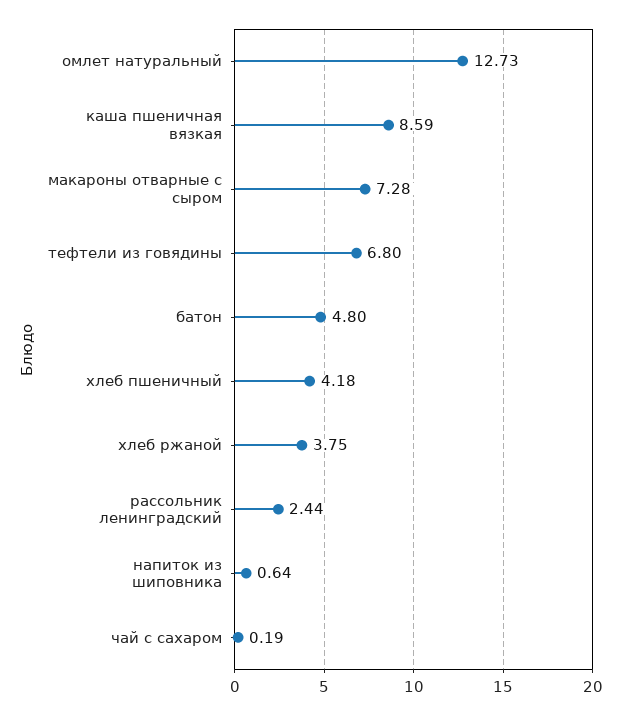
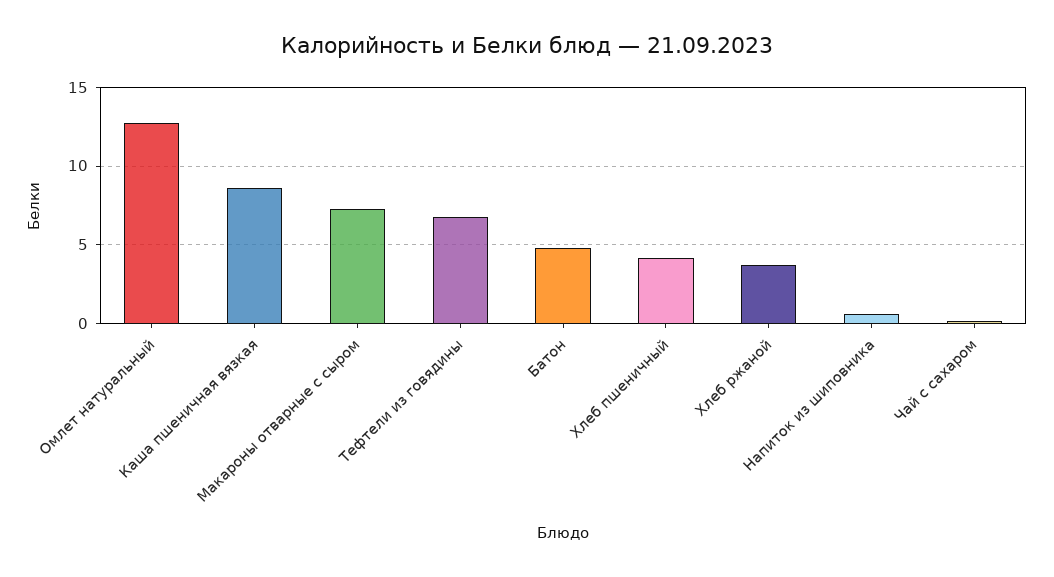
рассольник ленинградский: 2.44 -> none

